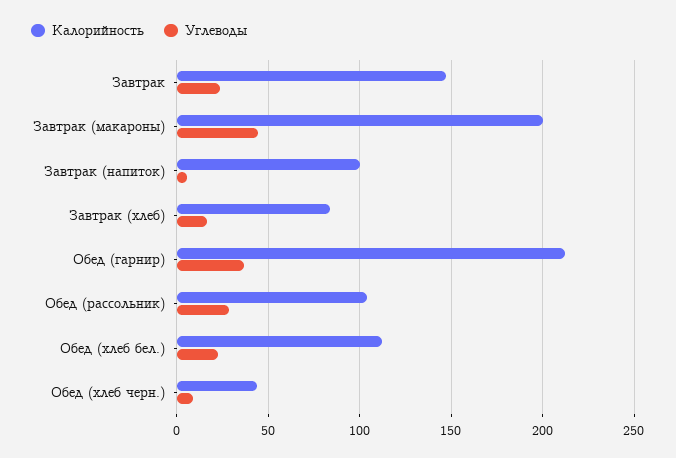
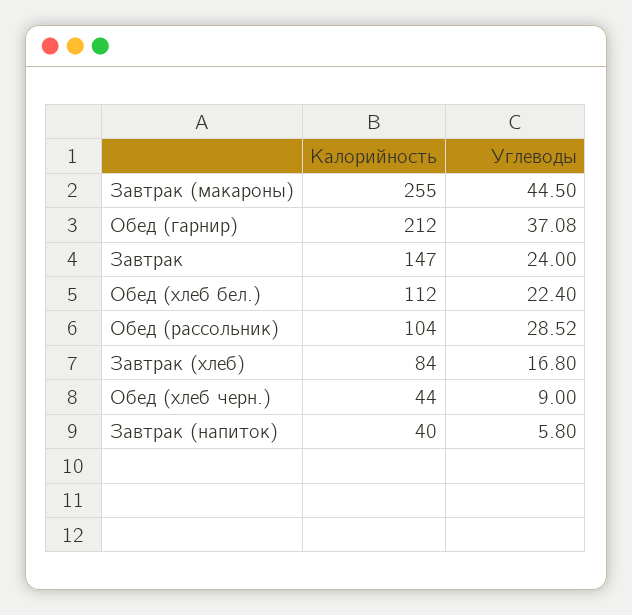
Калорийность, Завтрак (макароны): 200 -> 255
Калорийность, Завтрак (напиток): 100 -> 40

